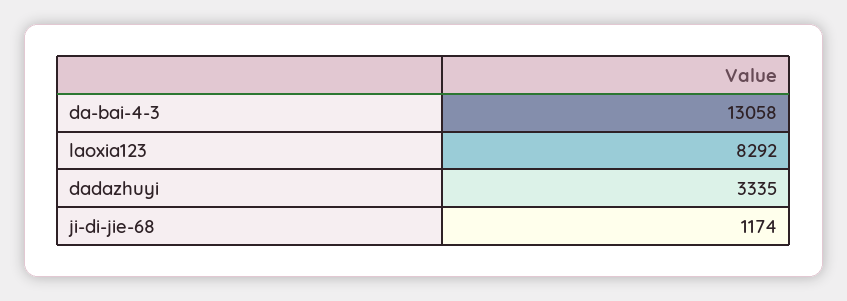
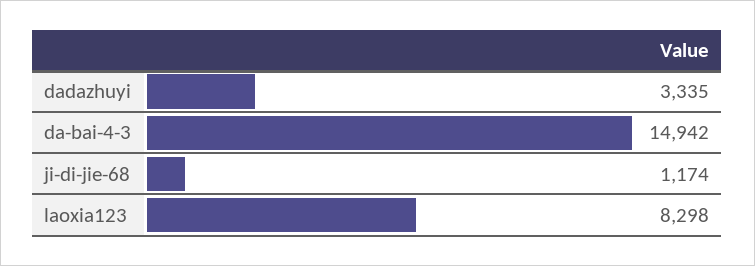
da-bai-4-3: 13058 -> 14942
laoxia123: 8292 -> 8298

